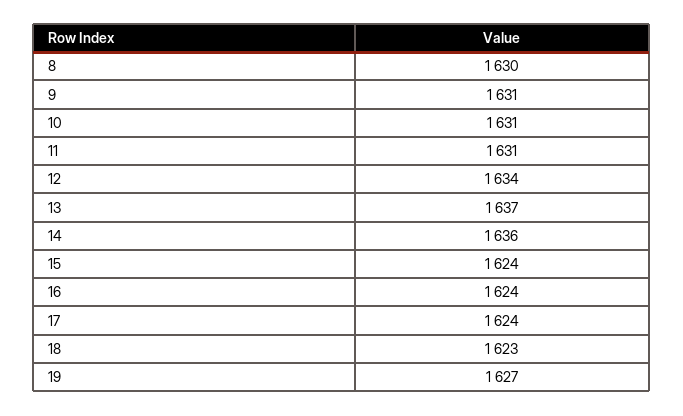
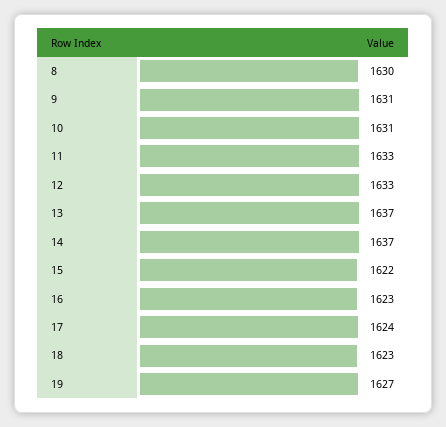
11: 1631 -> 1633
12: 1634 -> 1633
14: 1636 -> 1637
15: 1624 -> 1622
16: 1624 -> 1623

